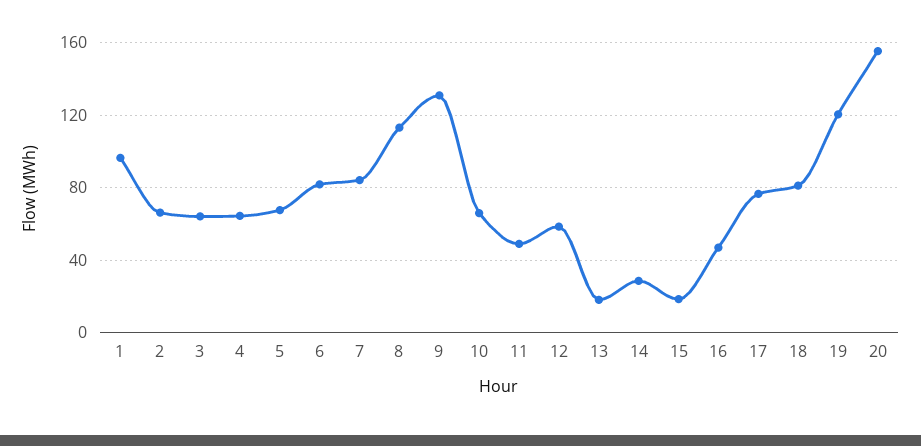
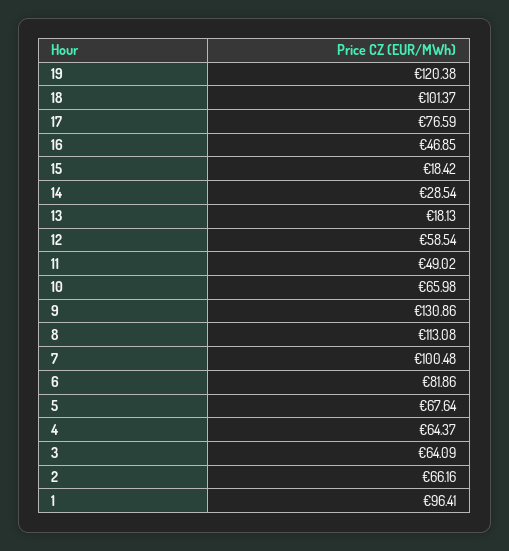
7: 85 -> 100.48
18: 80 -> 101.37
20: 155 -> none

